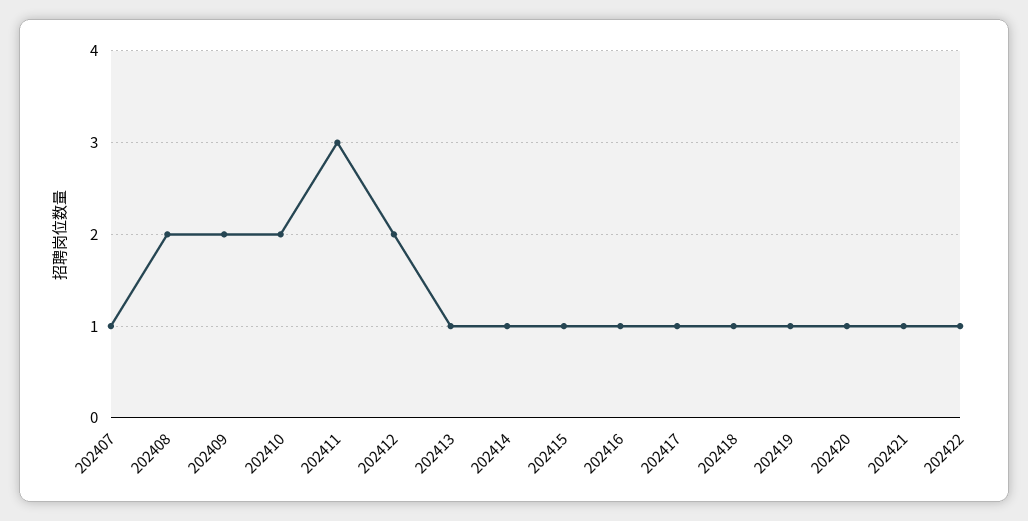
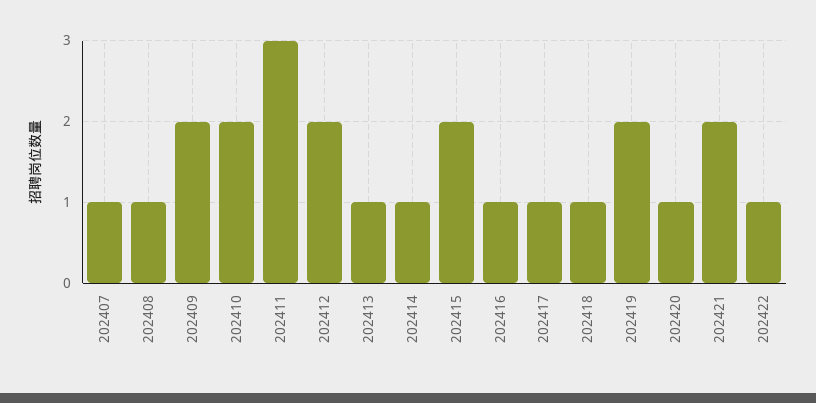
202408: 2 -> 1
202415: 1 -> 2
202419: 1 -> 2
202421: 1 -> 2

